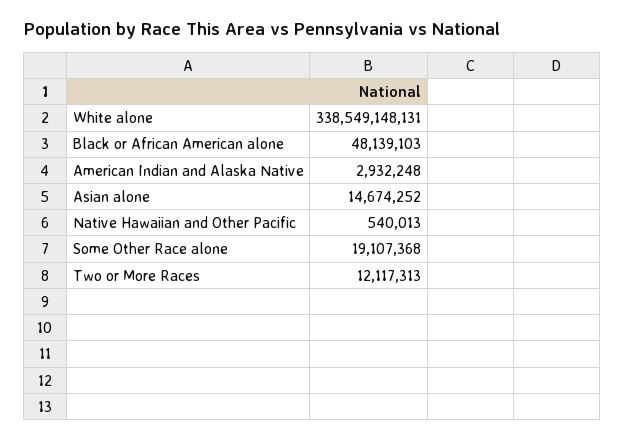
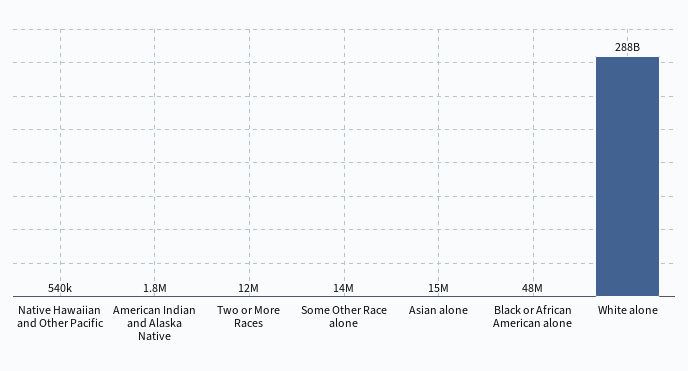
White alone: 338549148131 -> 288000000000
American Indian and Alaska Native: 2932248 -> 1800000
Some Other Race alone: 19107368 -> 14000000

